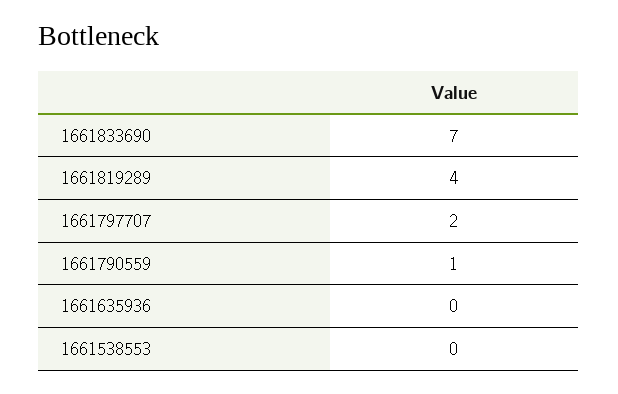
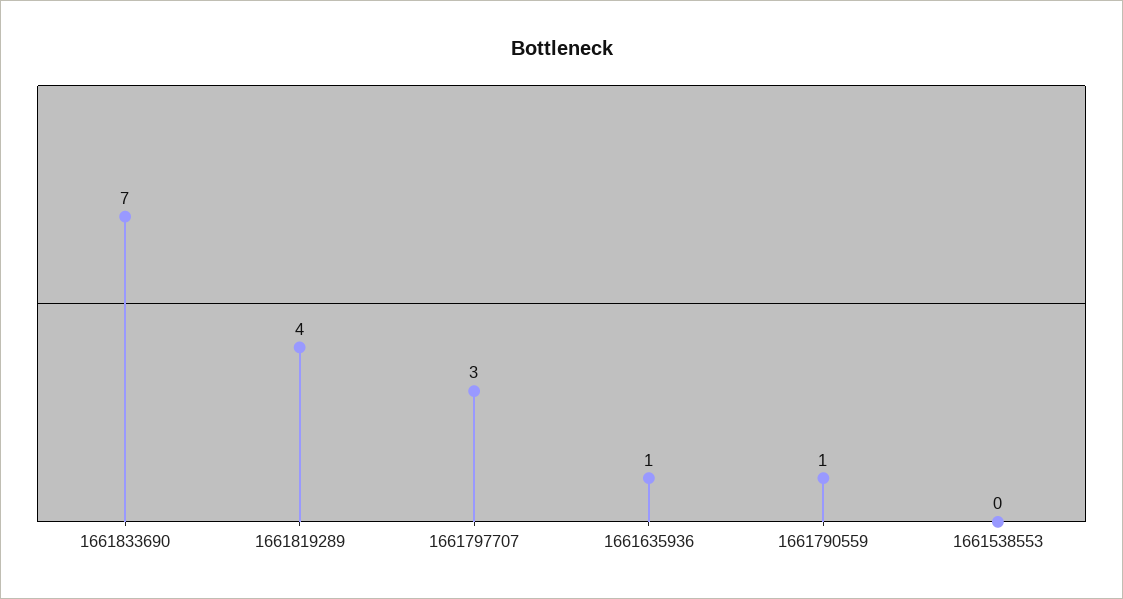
1661797707: 2 -> 3
1661635936: 0 -> 1

